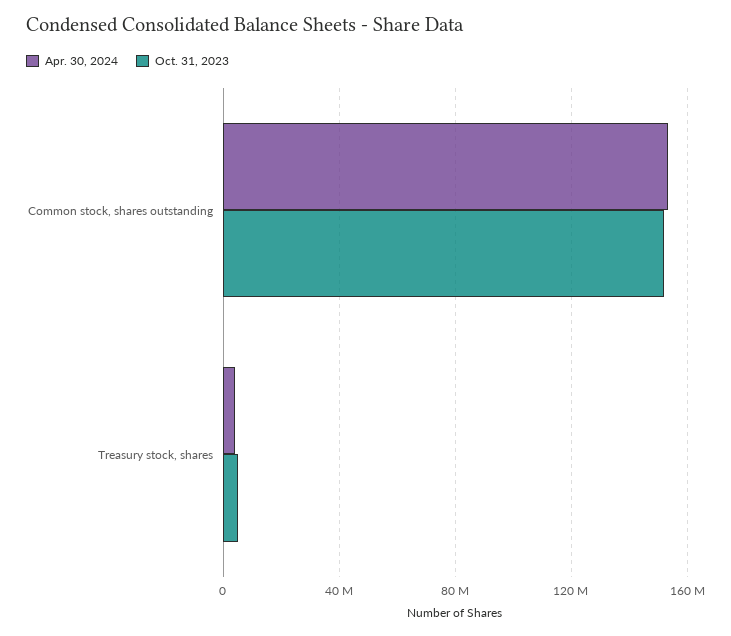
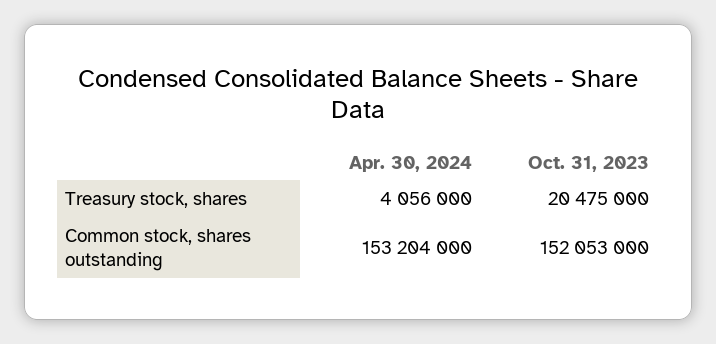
Oct. 31, 2023, Treasury stock, shares: 5000000 -> 20475000

